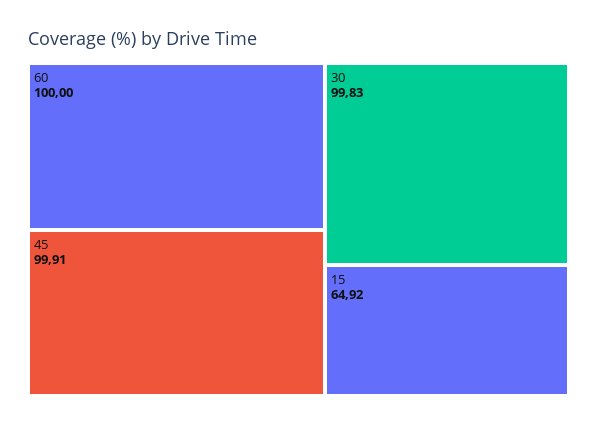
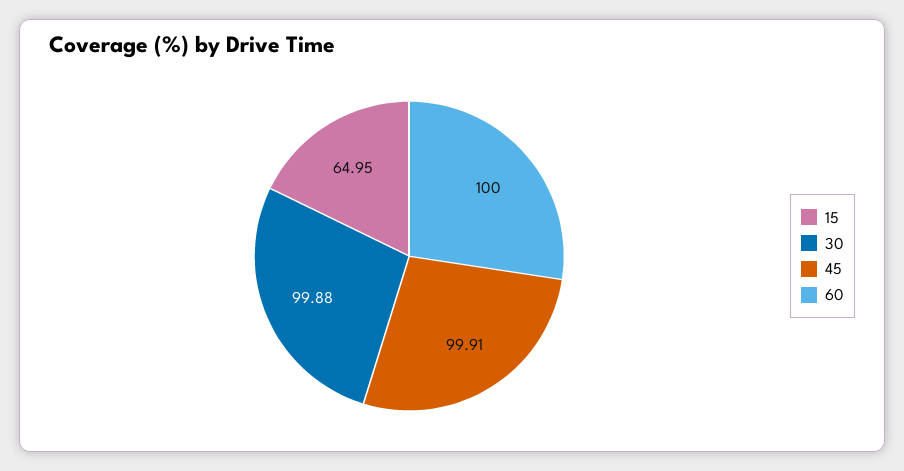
30: 99.83 -> 99.88
15: 64.92 -> 64.95

